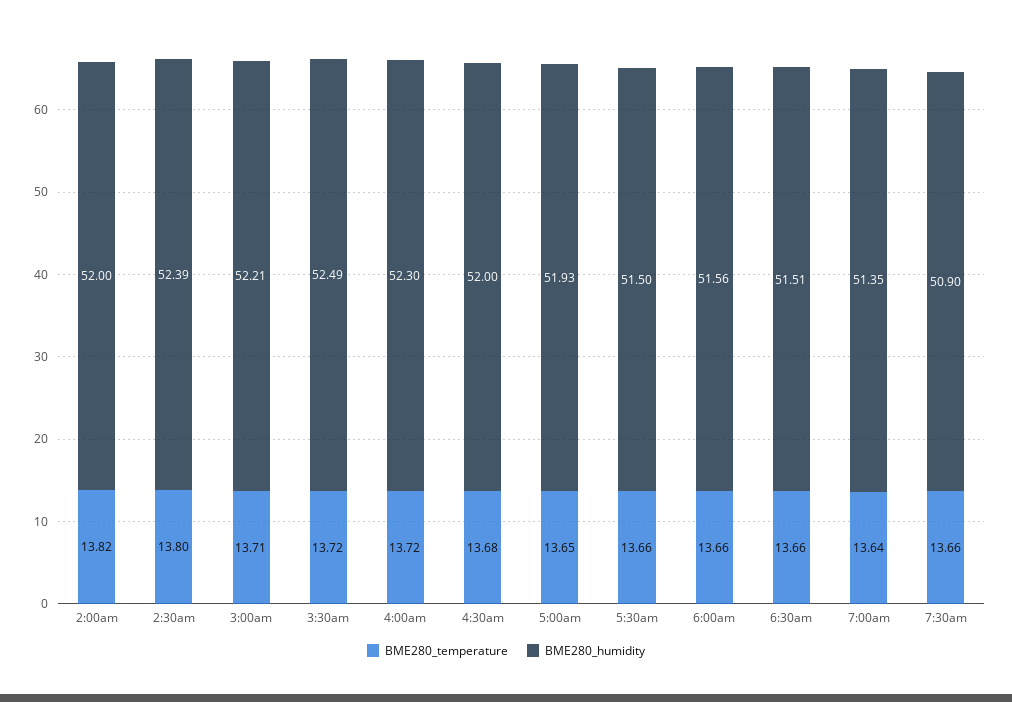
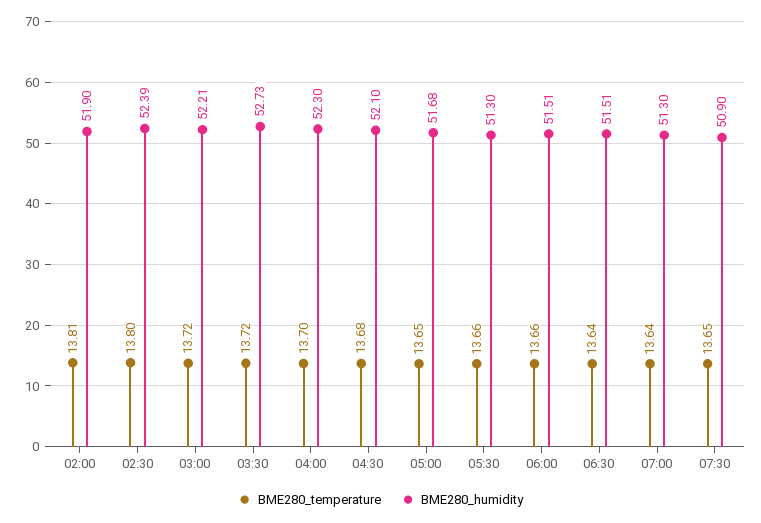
BME280_temperature, 2:00am: 13.82 -> 13.81
BME280_humidity, 2:00am: 52 -> 51.9
BME280_temperature, 3:00am: 13.71 -> 13.72
BME280_humidity, 3:30am: 52.49 -> 52.73
BME280_temperature, 4:00am: 13.72 -> 13.7
BME280_humidity, 4:30am: 52 -> 52.1
BME280_humidity, 5:00am: 51.93 -> 51.68
BME280_humidity, 5:30am: 51.5 -> 51.3
BME280_humidity, 6:00am: 51.56 -> 51.51
BME280_temperature, 6:30am: 13.66 -> 13.64
BME280_humidity, 7:00am: 51.35 -> 51.3
BME280_temperature, 7:30am: 13.66 -> 13.65

